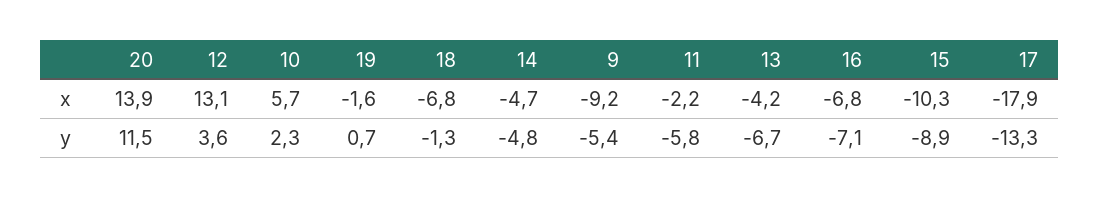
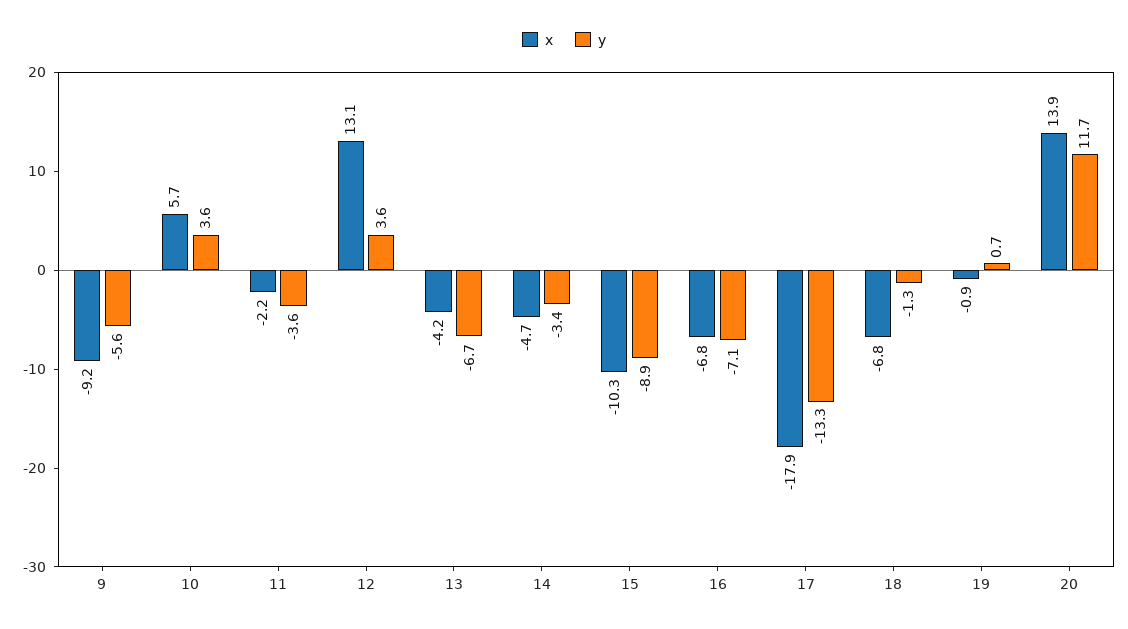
x, 19: -1.6 -> -0.9
y, 20: 11.5 -> 11.7
y, 10: 2.3 -> 3.6
y, 14: -4.8 -> -3.4
y, 9: -5.4 -> -5.6
y, 11: -5.8 -> -3.6

